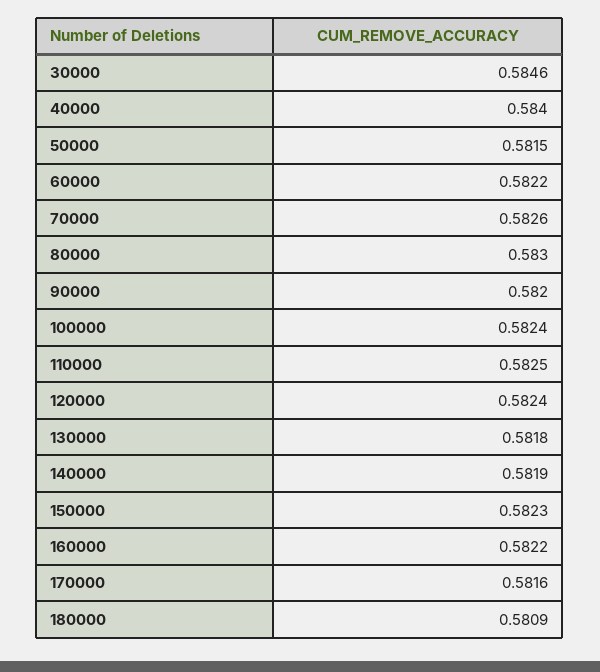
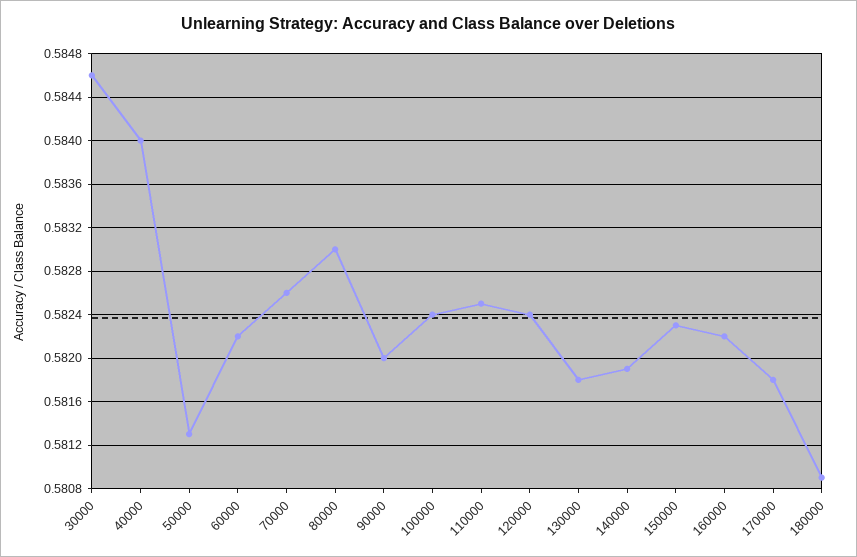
50000: 0.5815 -> 0.5813
170000: 0.5816 -> 0.5818

